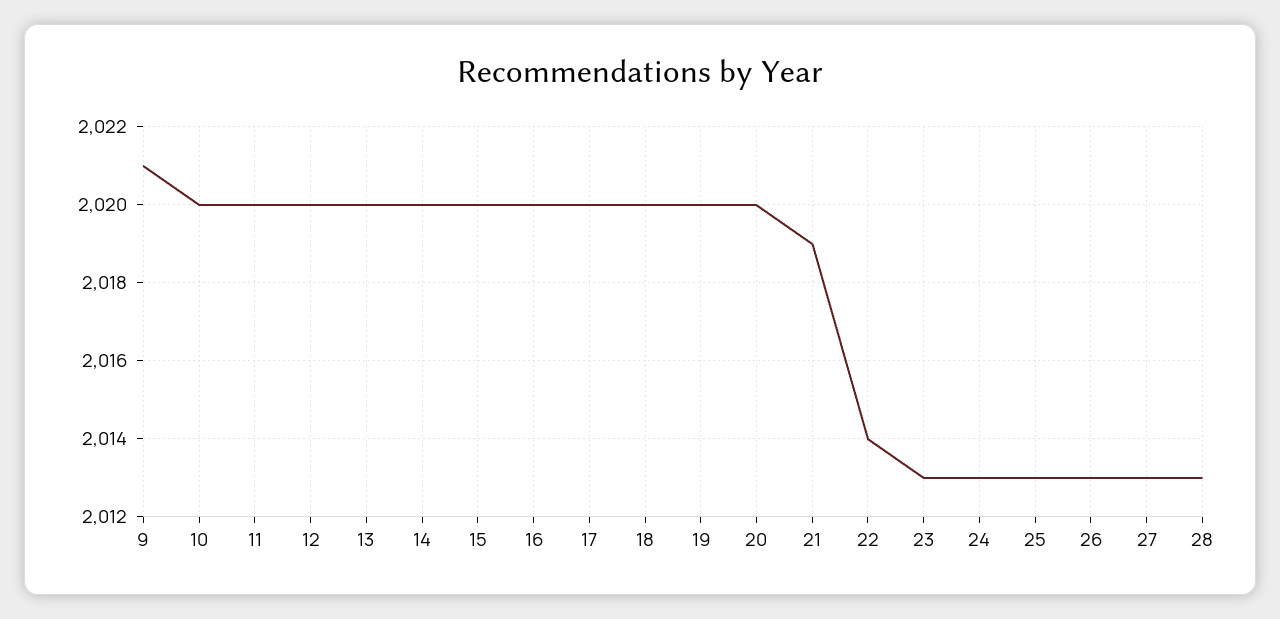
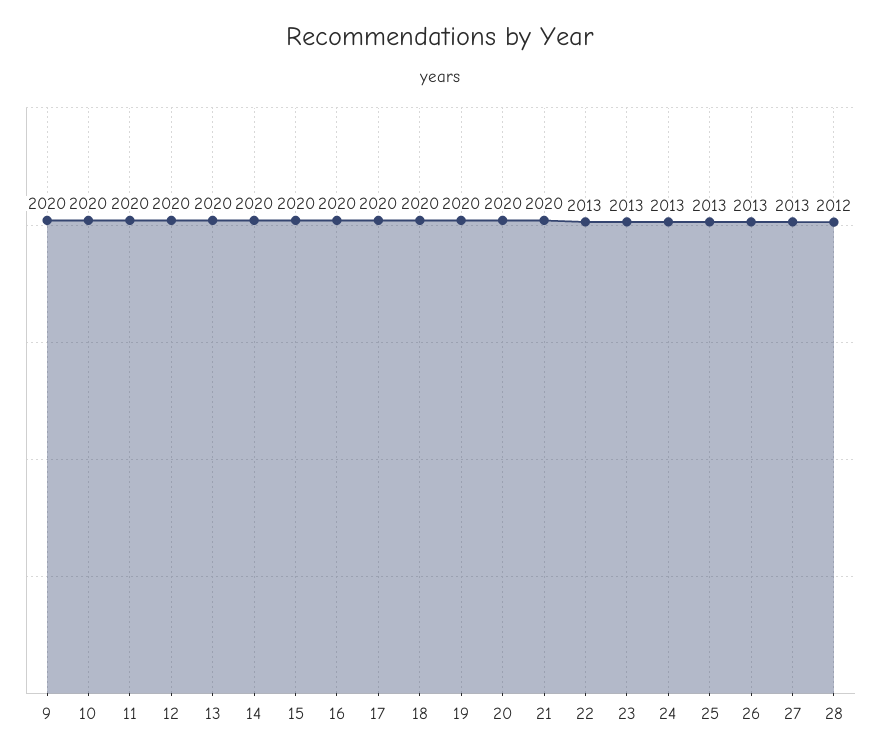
9: 2021 -> 2020
21: 2019 -> 2020
22: 2014 -> 2013
28: 2013 -> 2012

